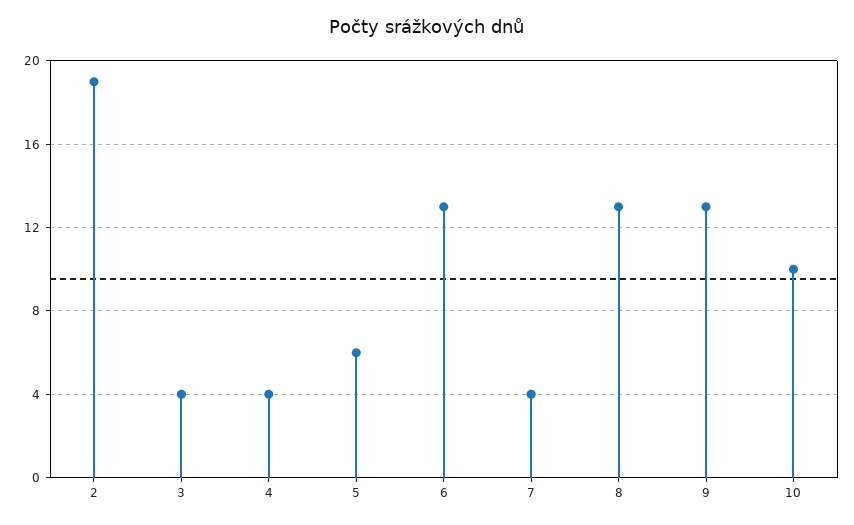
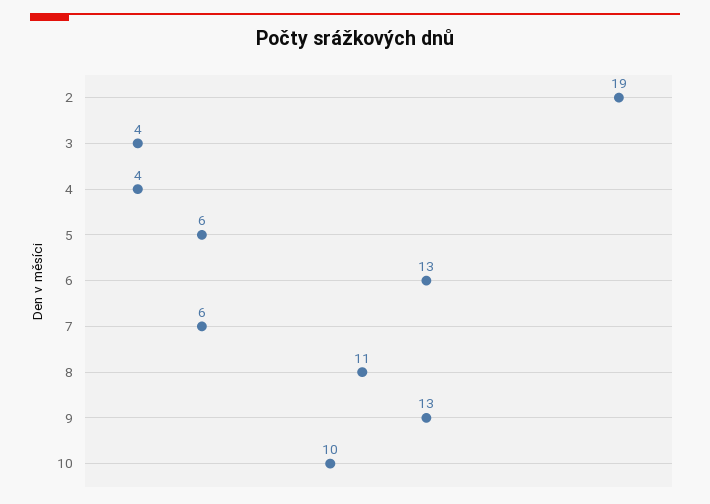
7: 4 -> 6
8: 13 -> 11

